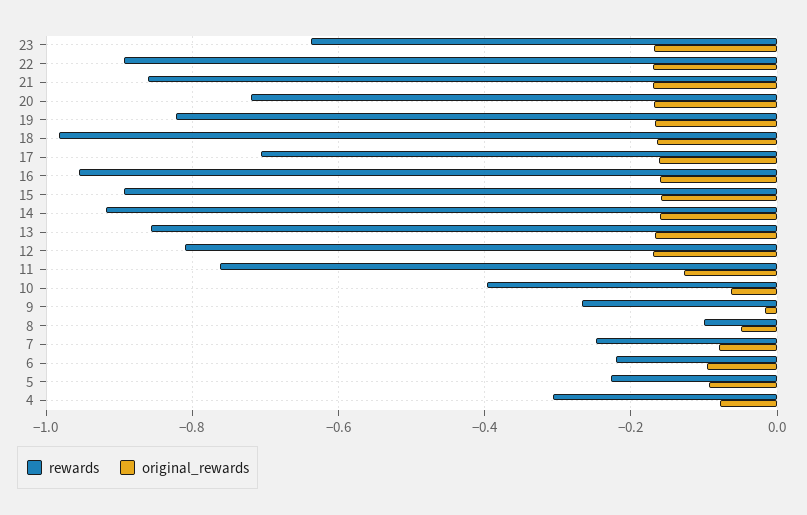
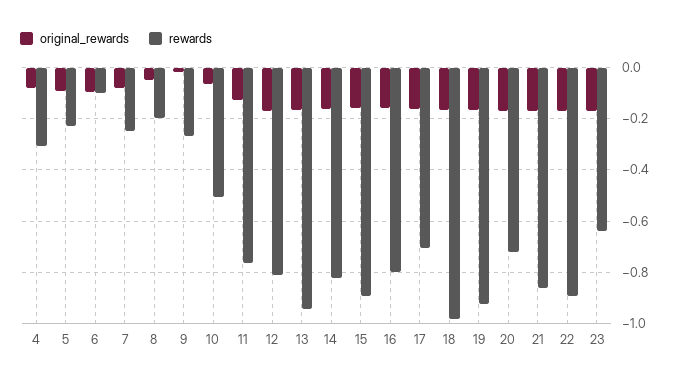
rewards, 19: -0.82 -> -0.925
rewards, 16: -0.96 -> -0.8
rewards, 14: -0.92 -> -0.825
rewards, 13: -0.86 -> -0.95
rewards, 10: -0.4 -> -0.5
rewards, 8: -0.1 -> -0.2
rewards, 6: -0.22 -> -0.1

